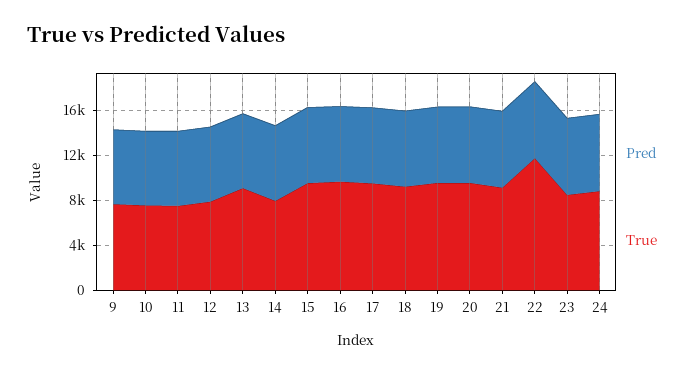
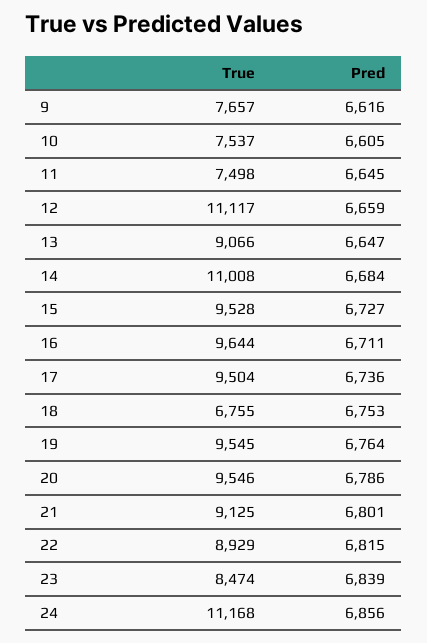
True, 12: 8000 -> 11117
True, 14: 8000 -> 11008
True, 18: 9000 -> 6755
True, 22: 12000 -> 8929
True, 24: 9000 -> 11168

